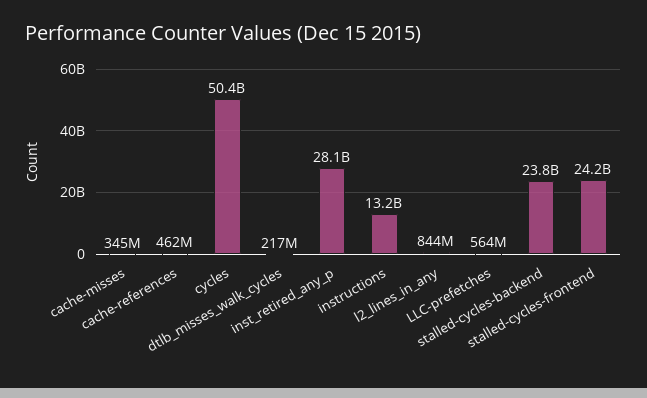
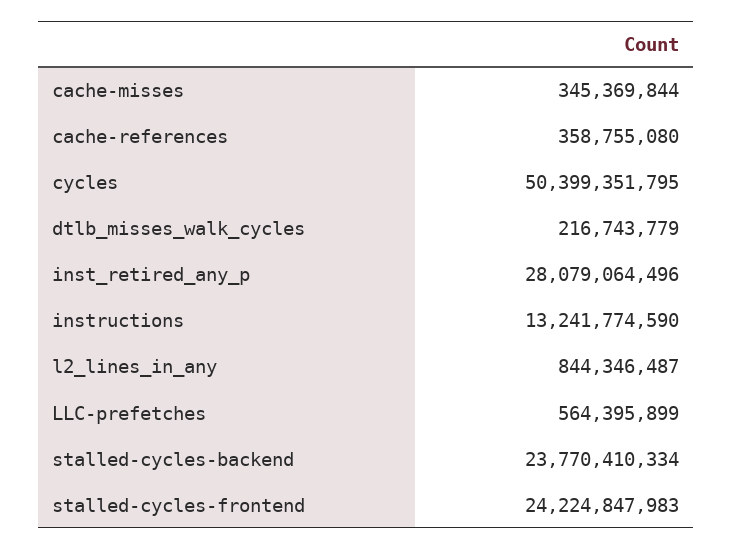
cache-references: 462000000 -> 358755080

